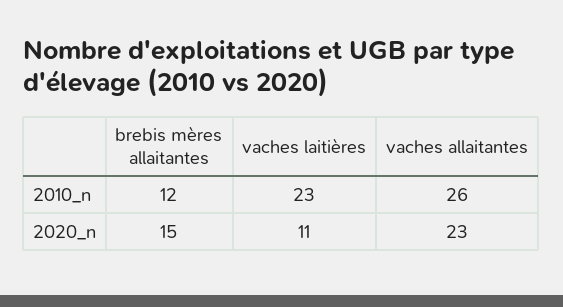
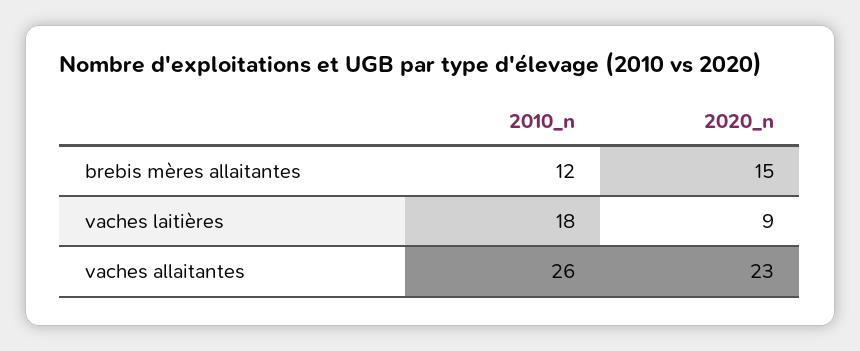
vaches laitières, 2010_n: 23 -> 18
vaches laitières, 2020_n: 11 -> 9

